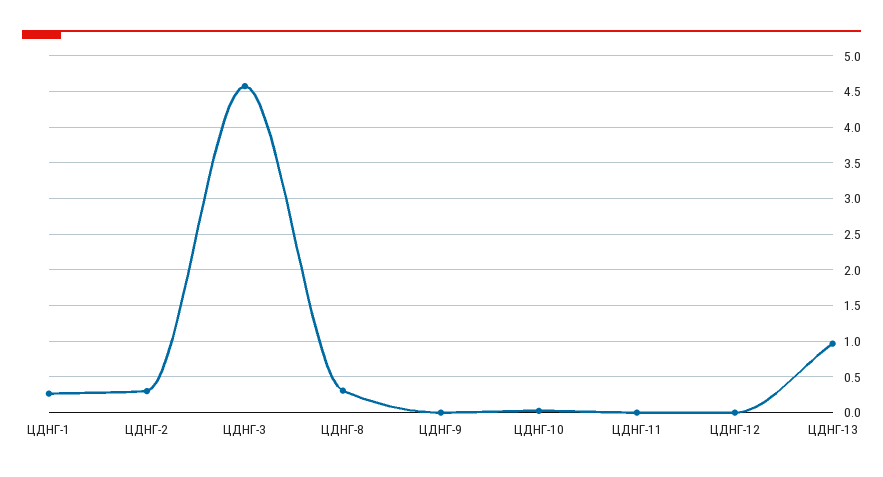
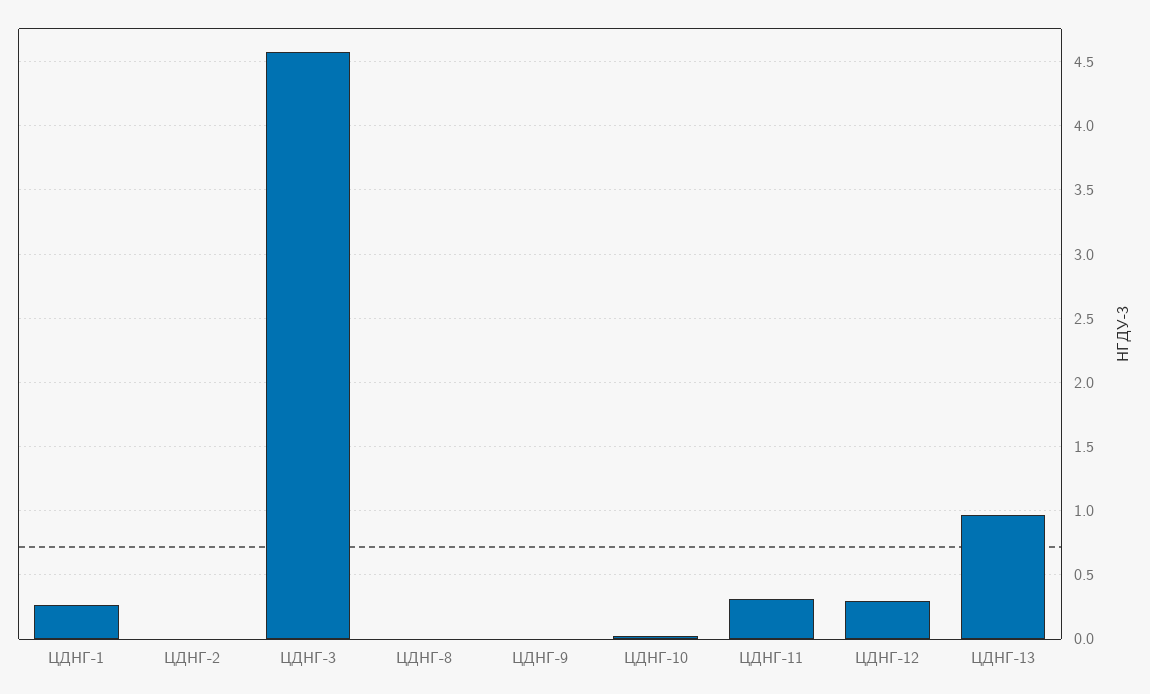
ЦДНГ-2: 0.3 -> 0
ЦДНГ-8: 0.3 -> 0
ЦДНГ-11: 0 -> 0.3
ЦДНГ-12: 0 -> 0.3

